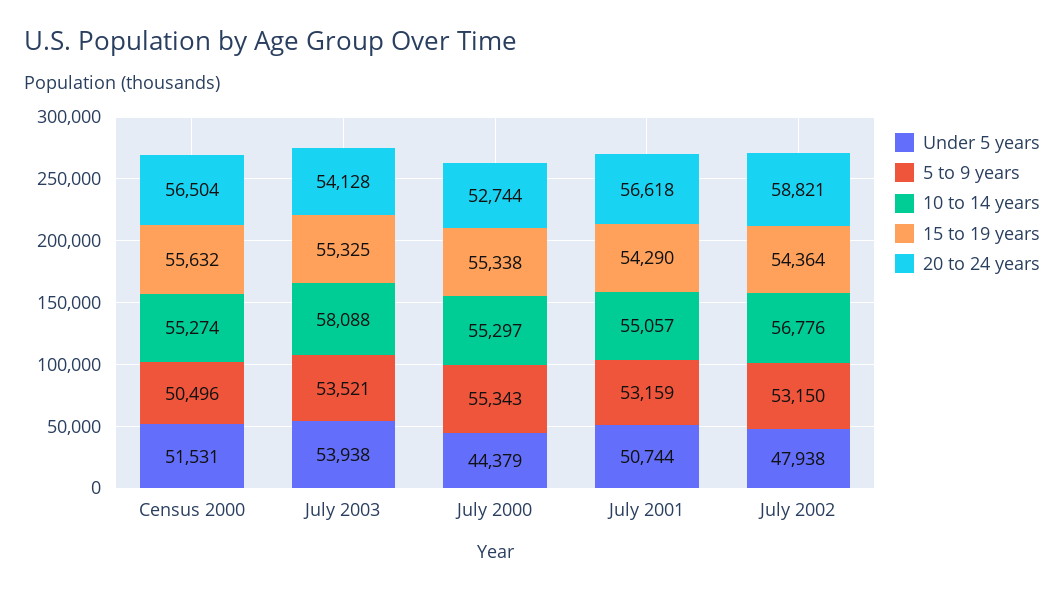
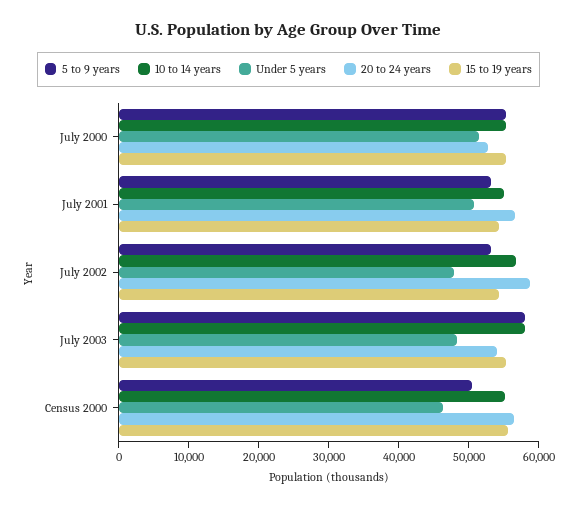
Under 5 years, Census 2000: 51531 -> 46000
Under 5 years, July 2003: 53938 -> 48000
5 to 9 years, July 2003: 53521 -> 58000
Under 5 years, July 2000: 44379 -> 52000

